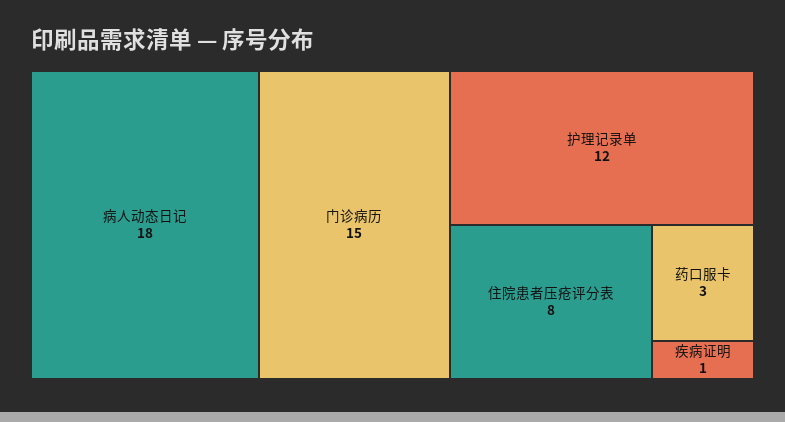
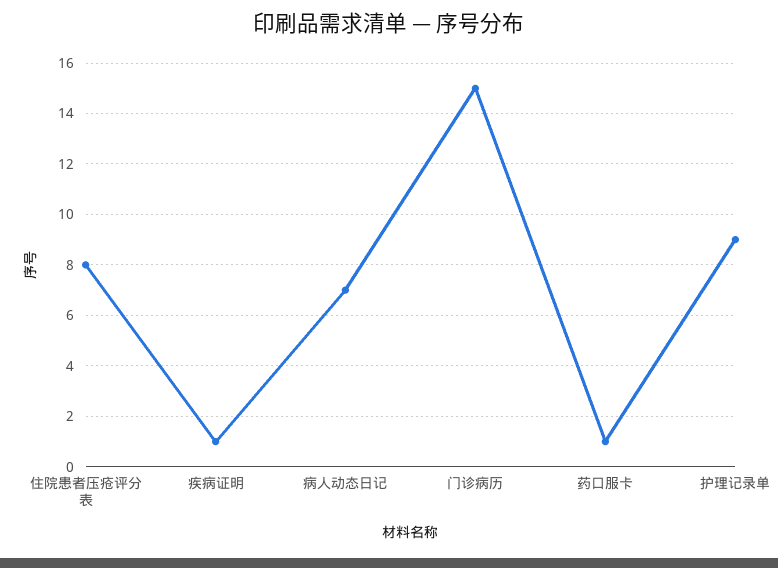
病人动态日记: 18 -> 7
护理记录单: 12 -> 9
药口服卡: 3 -> 1

